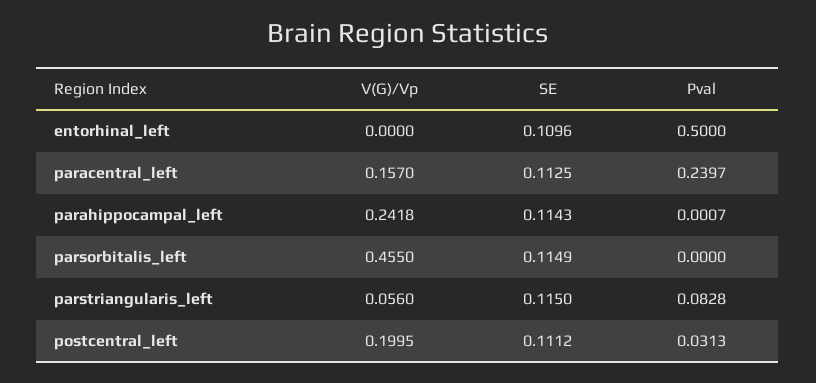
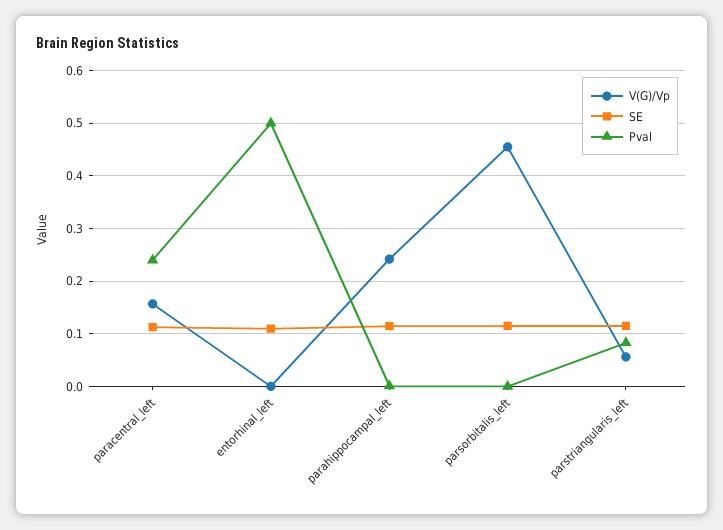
V(G)/Vp, postcentral_left: 0.1995 -> none
SE, postcentral_left: 0.1112 -> none
Pval, postcentral_left: 0.0313 -> none

